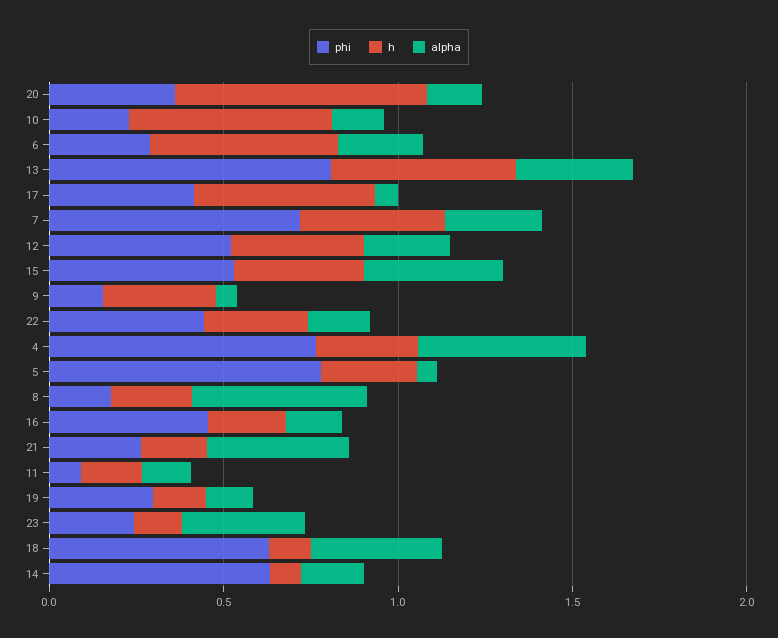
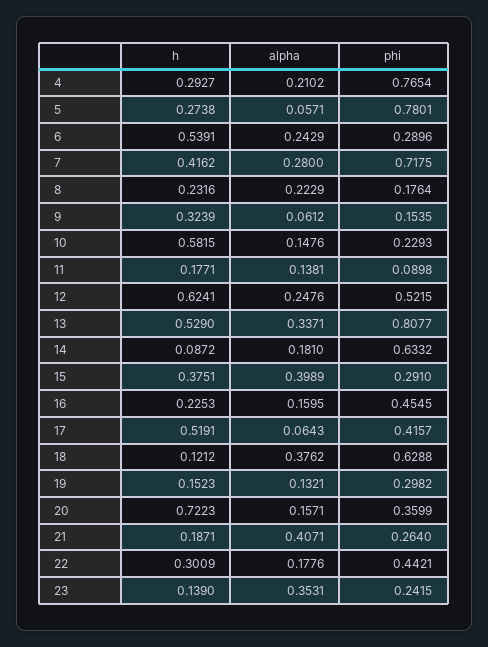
h, 12: 0.4 -> 0.6241
phi, 15: 0.5 -> 0.291
alpha, 4: 0.5 -> 0.2102
alpha, 8: 0.5 -> 0.2229

